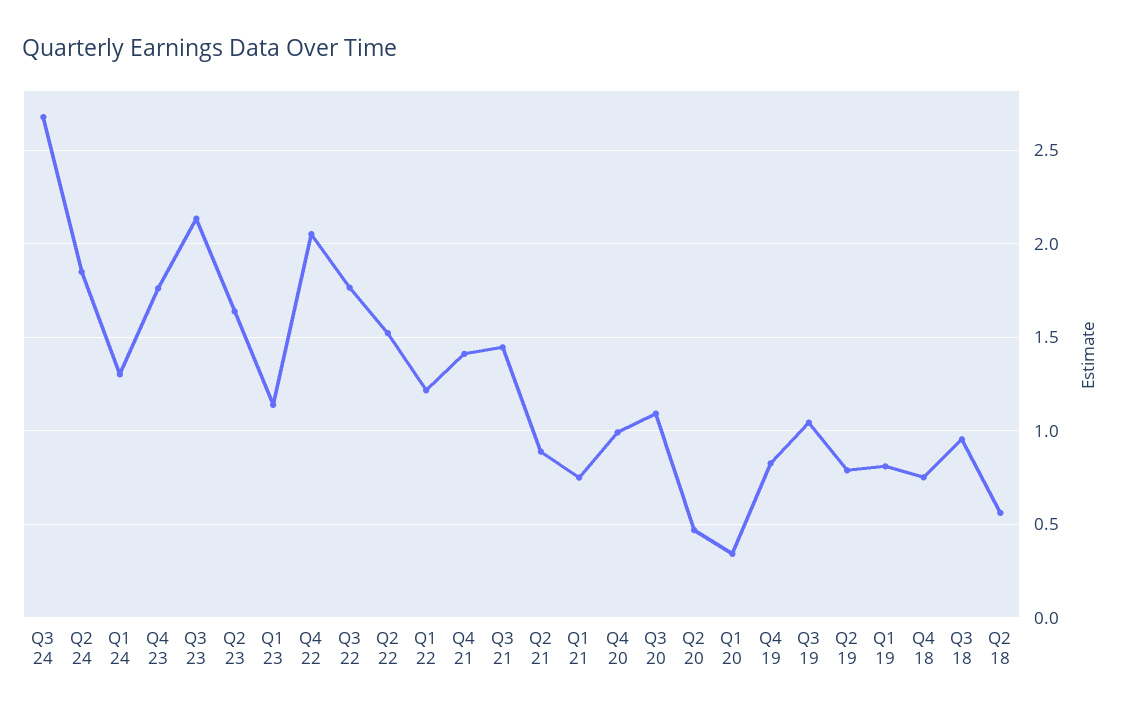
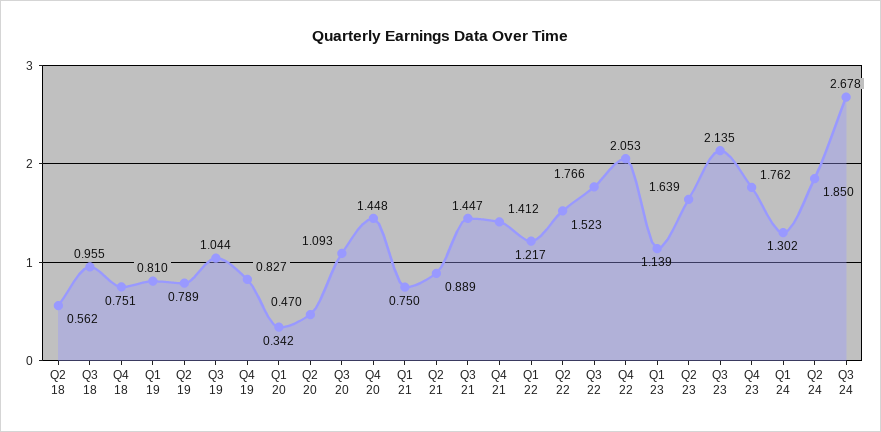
Q4 20: 1 -> 1.448

